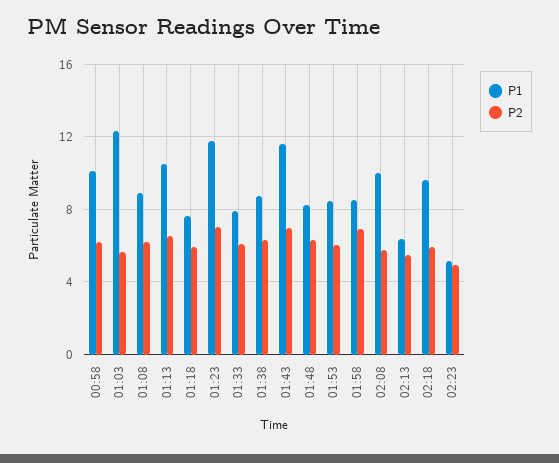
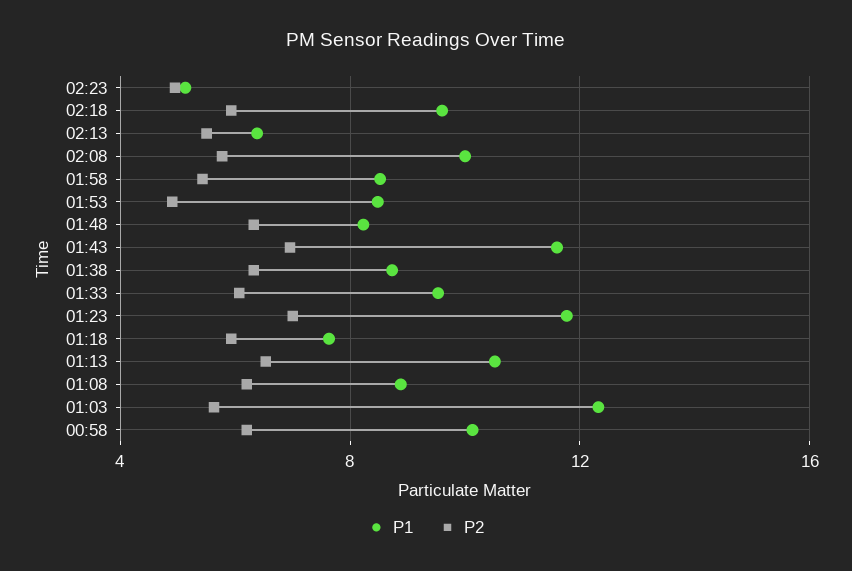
P1, 01:33: 8 -> 9.5
P2, 01:53: 6 -> 5
P2, 01:58: 7 -> 5.5

